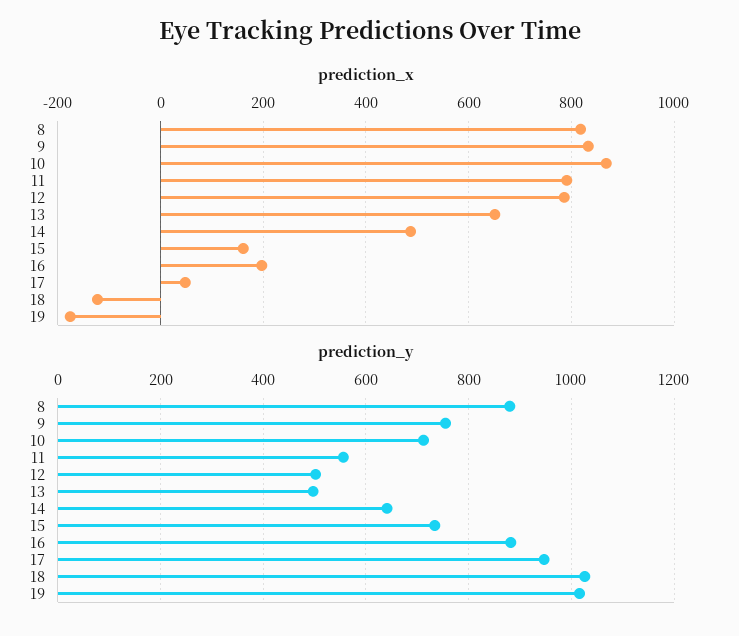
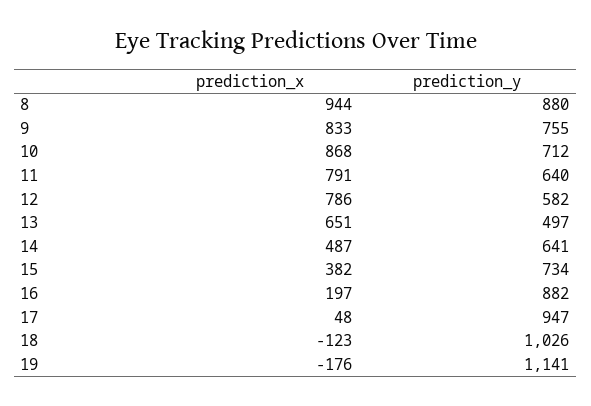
prediction_x, 8: 820 -> 944
prediction_x, 15: 160 -> 382
prediction_y, 11: 560 -> 640
prediction_y, 12: 500 -> 582
prediction_y, 19: 1020 -> 1141

